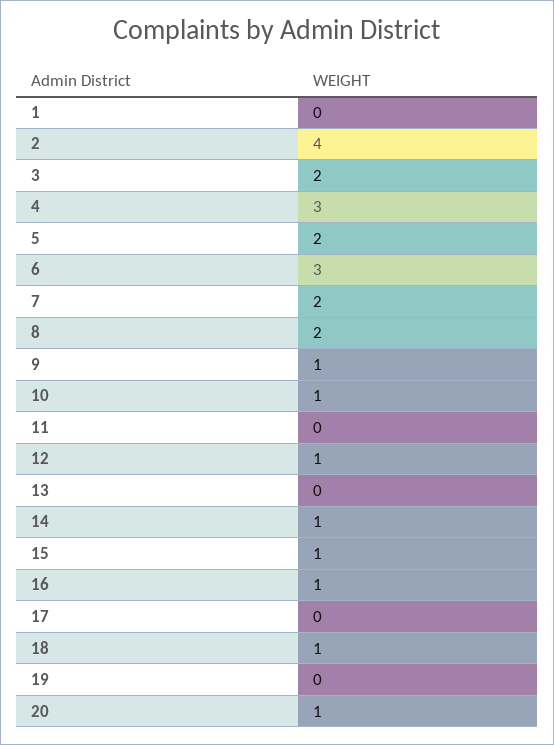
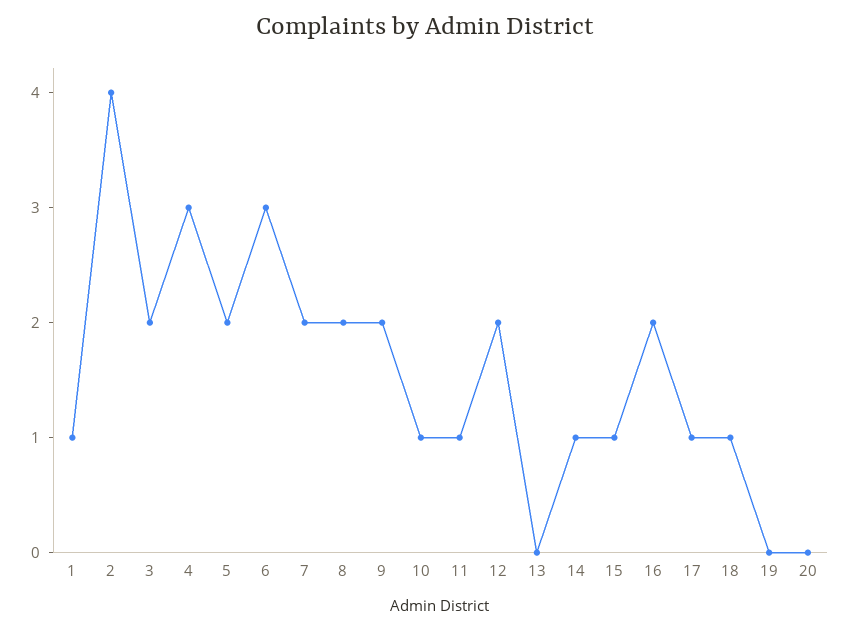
1: 0 -> 1
9: 1 -> 2
11: 0 -> 1
12: 1 -> 2
16: 1 -> 2
17: 0 -> 1
20: 1 -> 0

